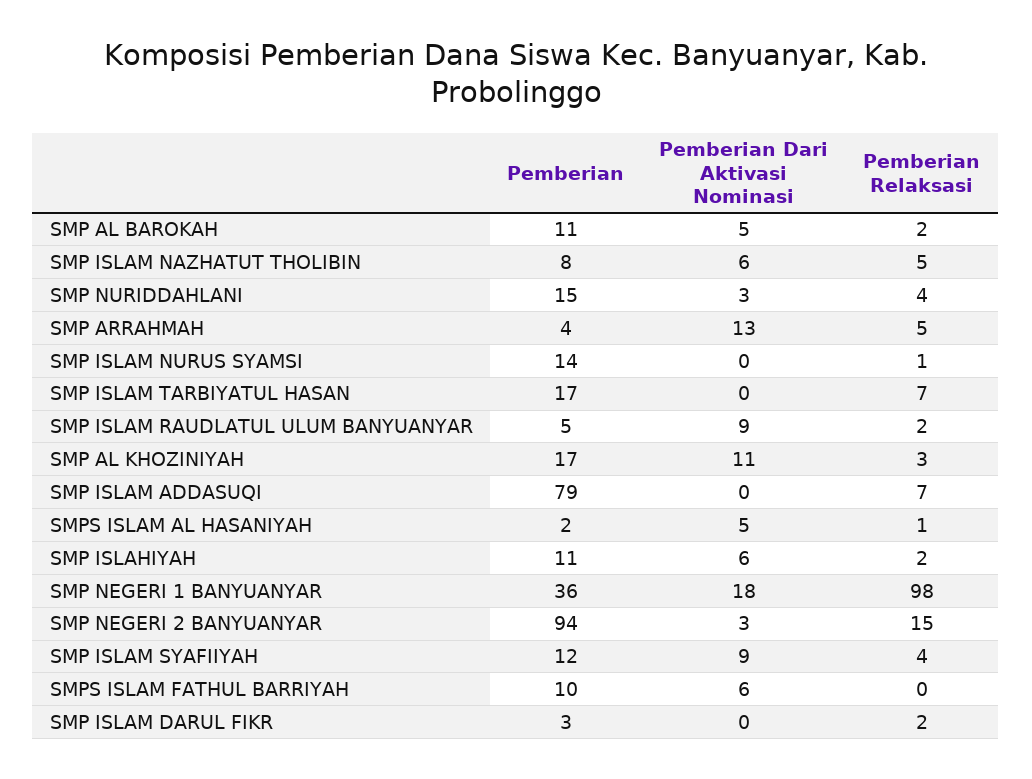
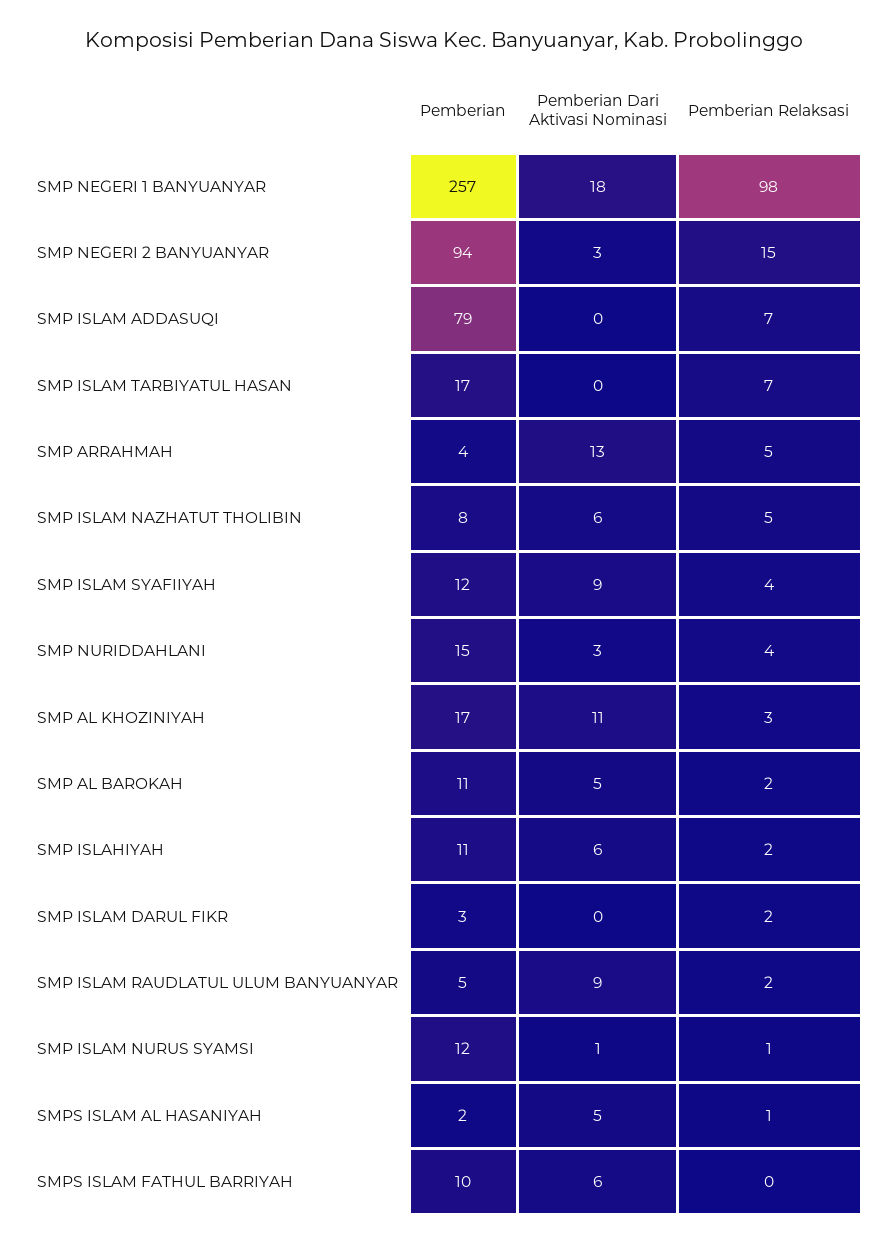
Pemberian, SMP ISLAM NURUS SYAMSI: 14 -> 12
Pemberian Dari Aktivasi Nominasi, SMP ISLAM NURUS SYAMSI: 0 -> 1
Pemberian, SMP NEGERI 1 BANYUANYAR: 36 -> 257

